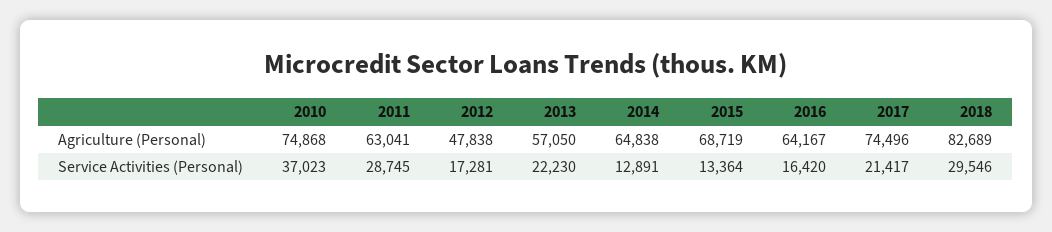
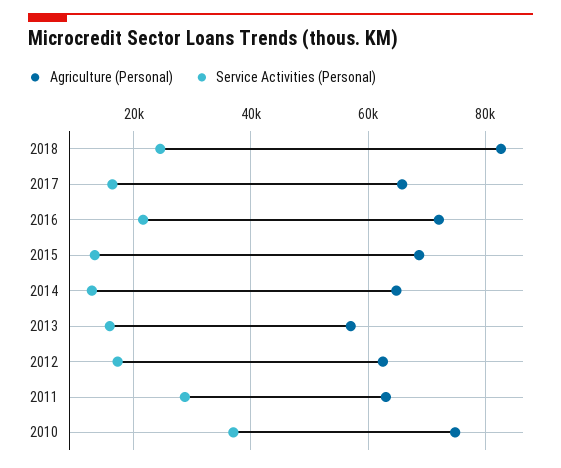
Agriculture (Personal), 2012: 47838 -> 62000
Agriculture (Personal), 2016: 64167 -> 72000
Agriculture (Personal), 2017: 74496 -> 66000
Service Activities (Personal), 2013: 22230 -> 16000
Service Activities (Personal), 2016: 16420 -> 22000
Service Activities (Personal), 2017: 21417 -> 16000
Service Activities (Personal), 2018: 29546 -> 24000

